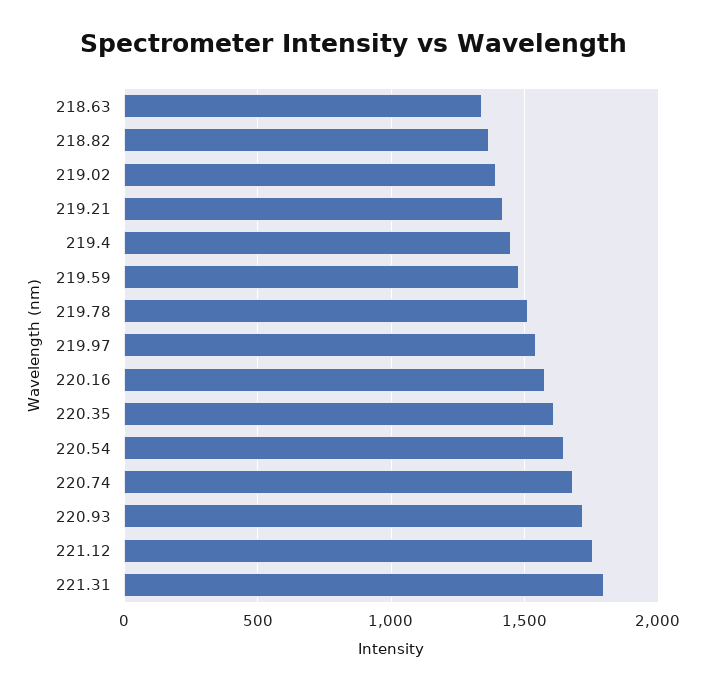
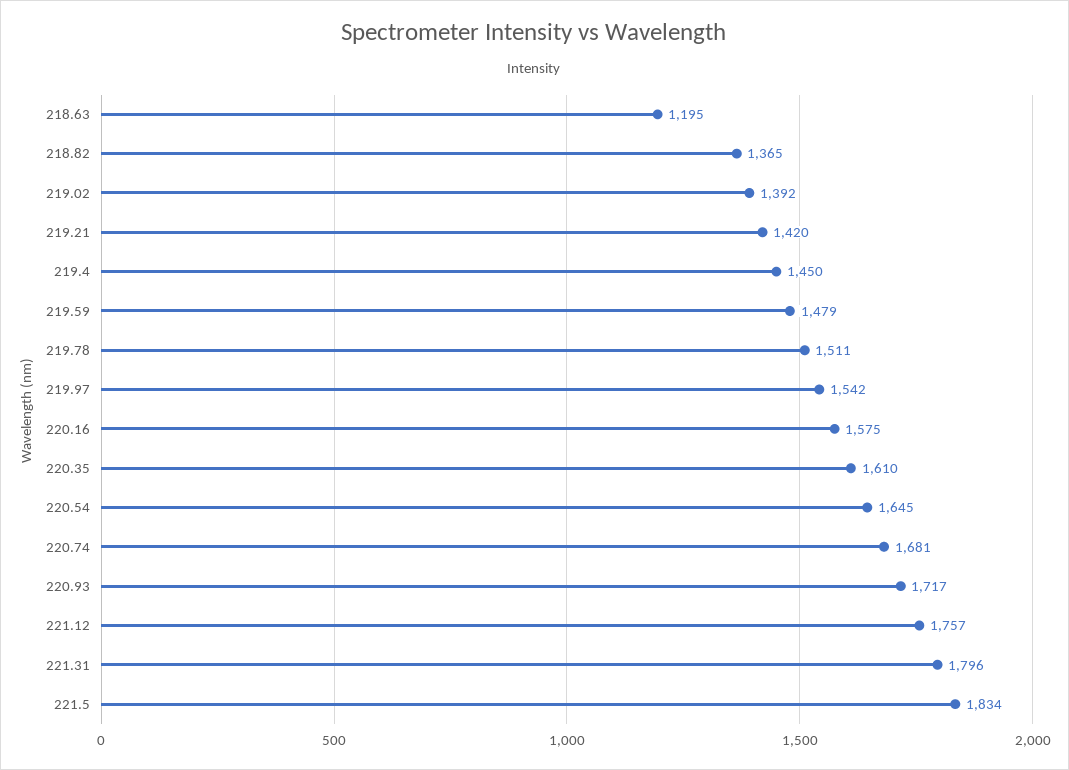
218.63: 1350 -> 1195
221.5: none -> 1834

